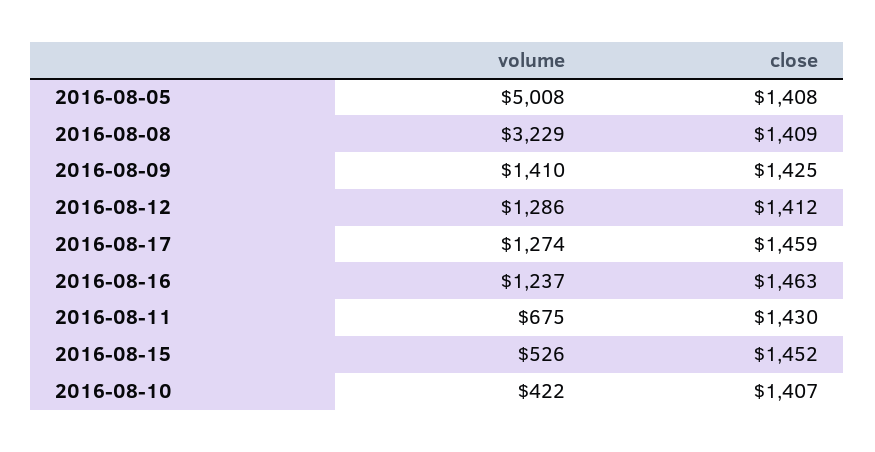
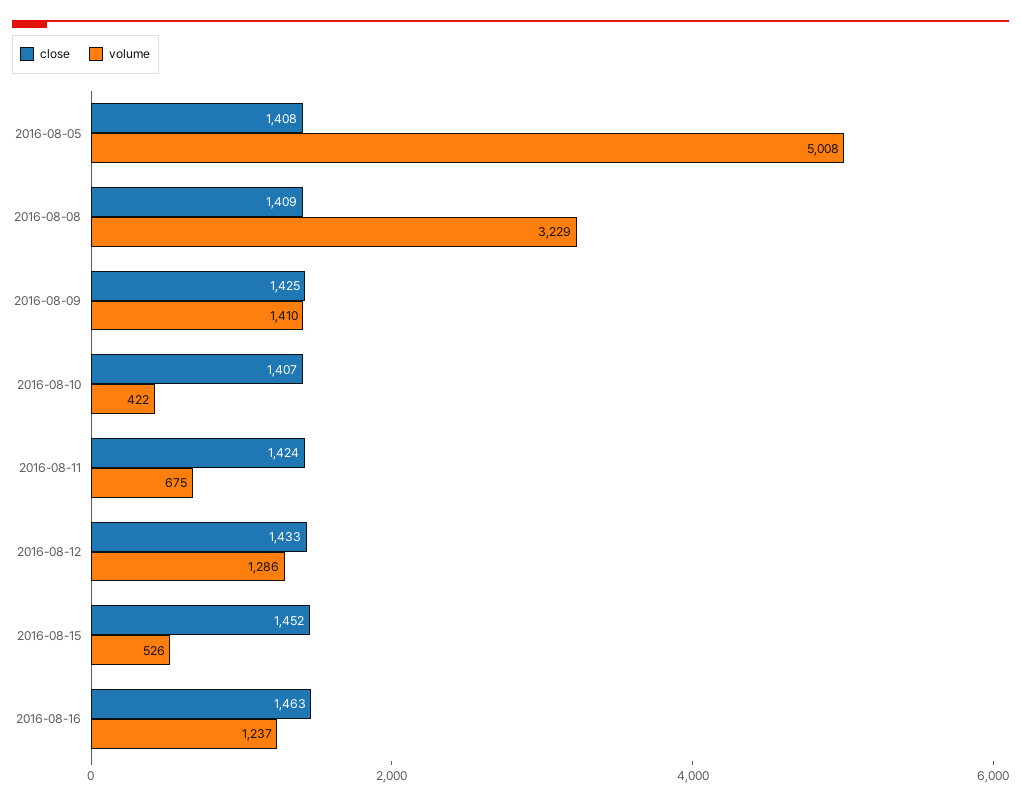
close, 2016-08-12: 1412 -> 1433
volume, 2016-08-17: 1274 -> none
close, 2016-08-17: 1459 -> none
close, 2016-08-11: 1430 -> 1424

